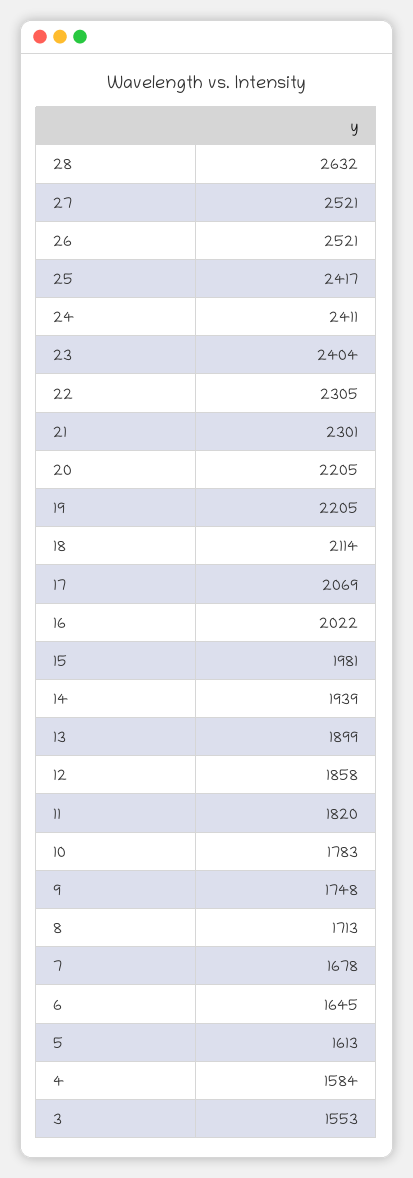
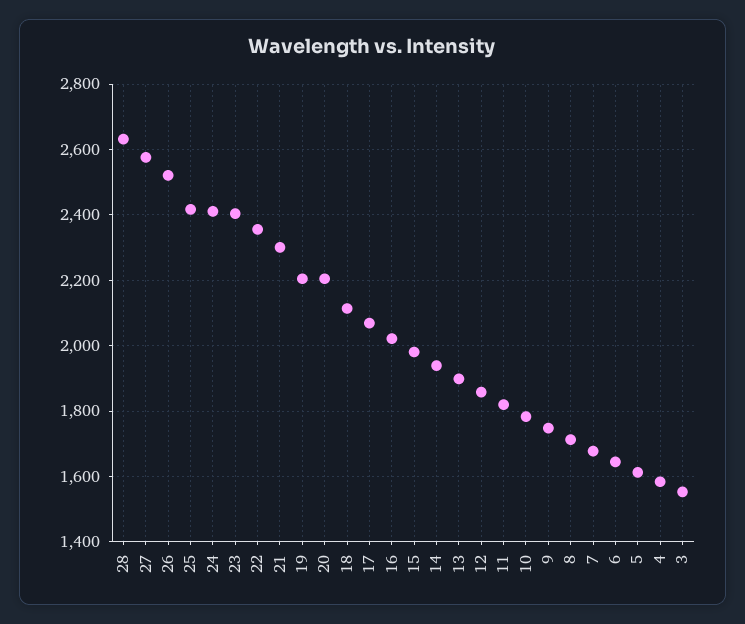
27: 2521 -> 2580
22: 2305 -> 2360

